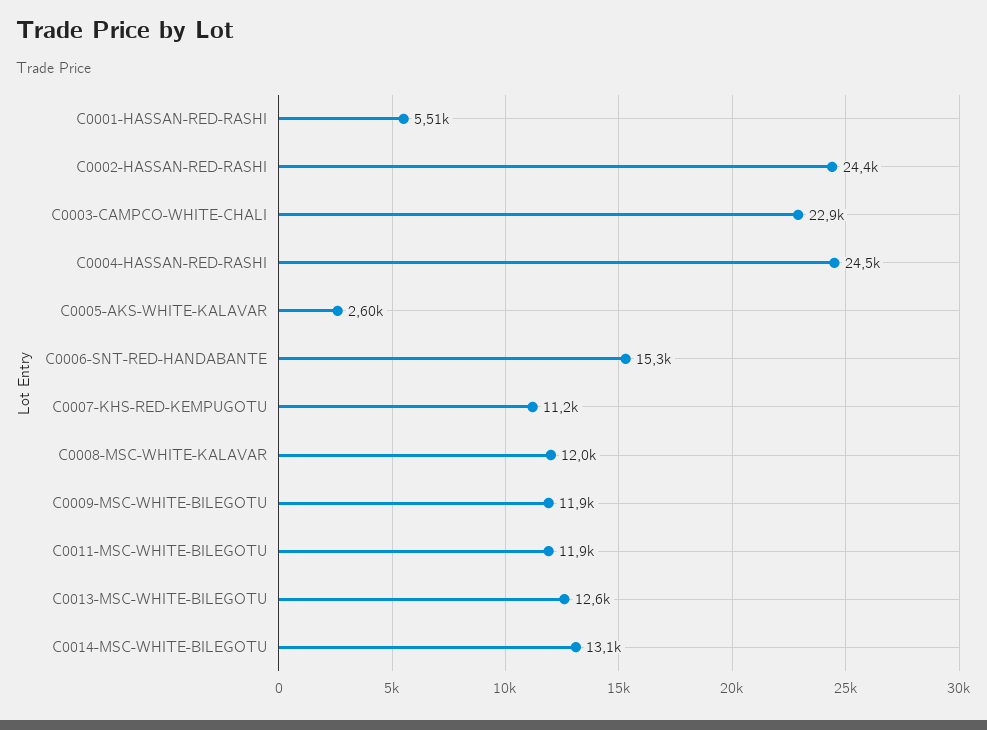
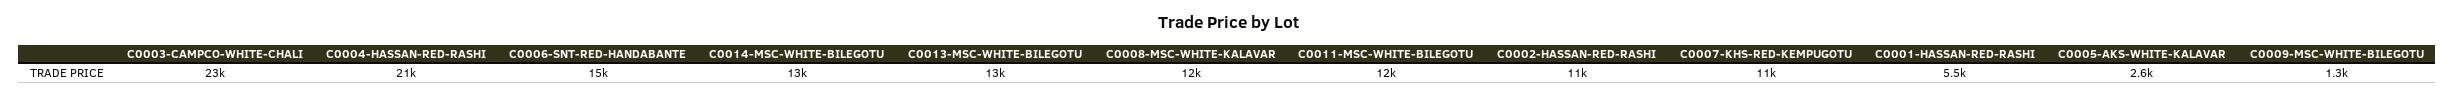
C0002-HASSAN-RED-RASHI: 24400 -> 11000
C0004-HASSAN-RED-RASHI: 24500 -> 21000
C0009-MSC-WHITE-BILEGOTU: 11900 -> 1300

